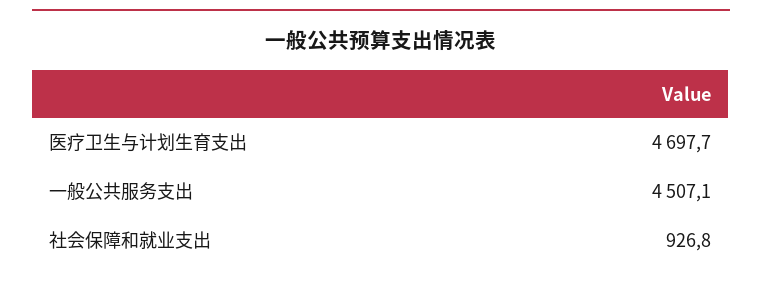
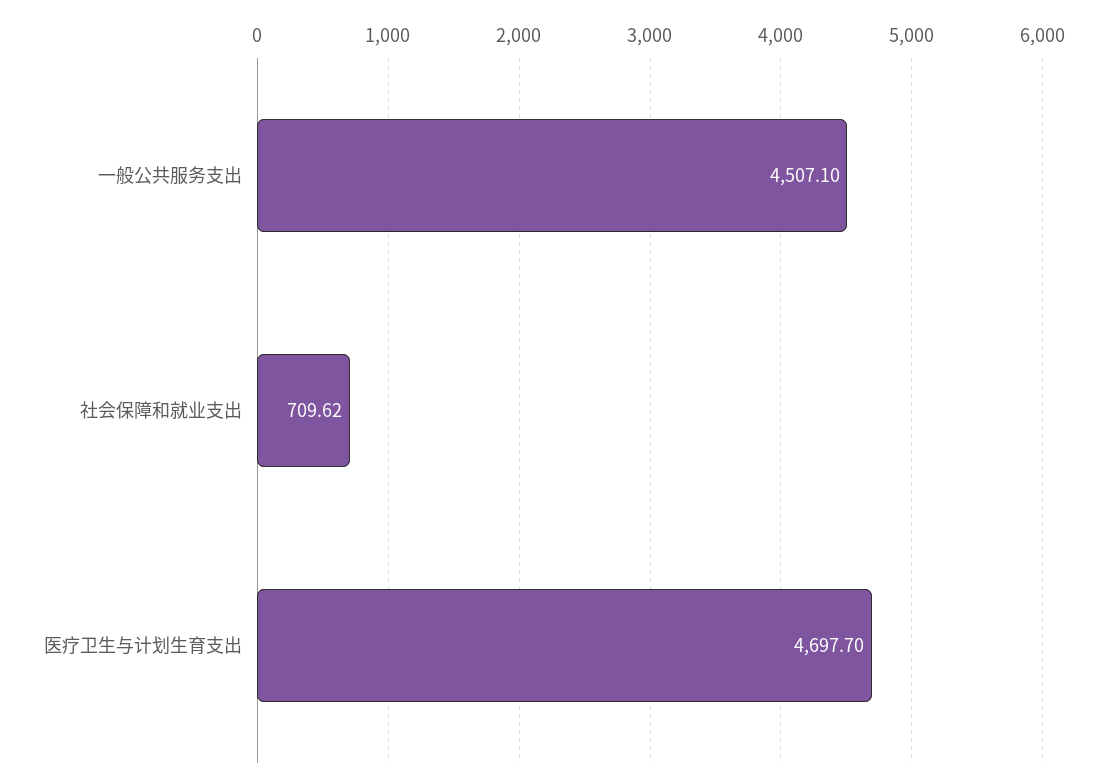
社会保障和就业支出: 926.8 -> 709.62

